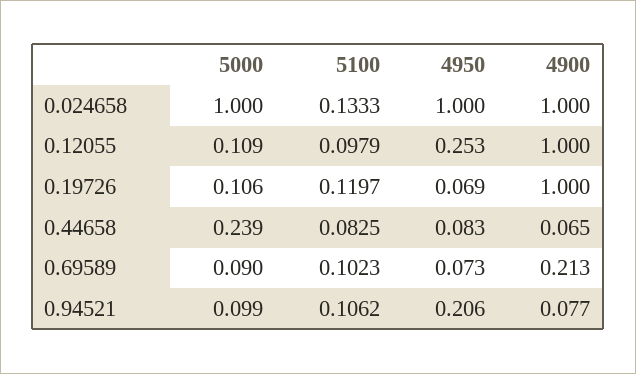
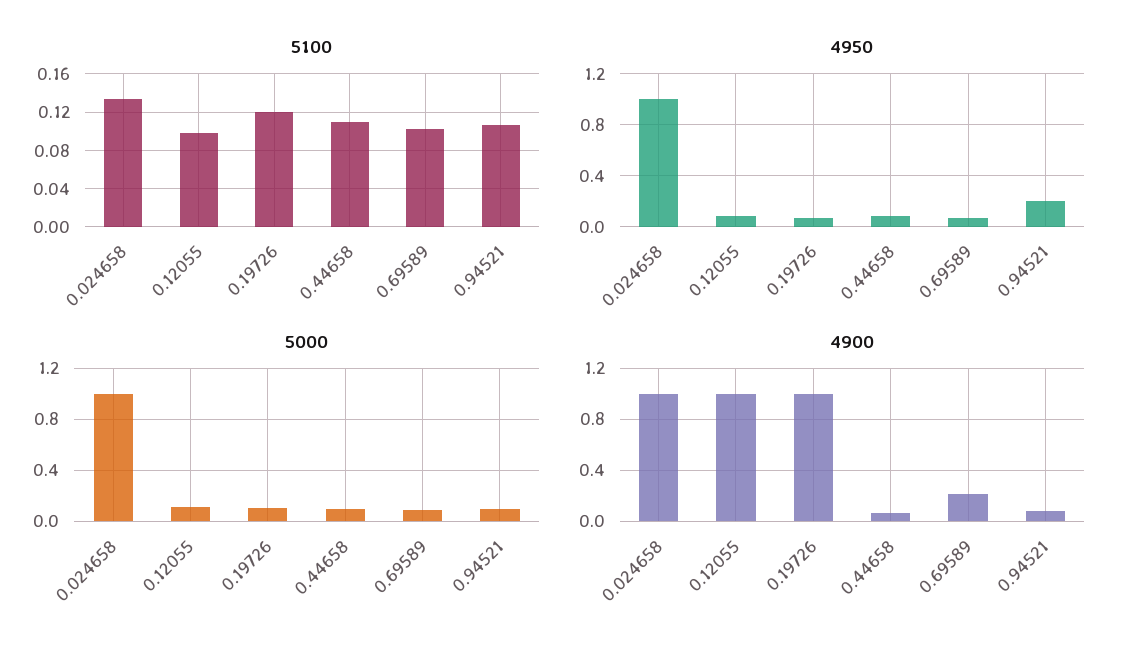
4950, 0.12055: 0.253 -> 0.1
5000, 0.44658: 0.239 -> 0.1
5100, 0.44658: 0.0825 -> 0.11

